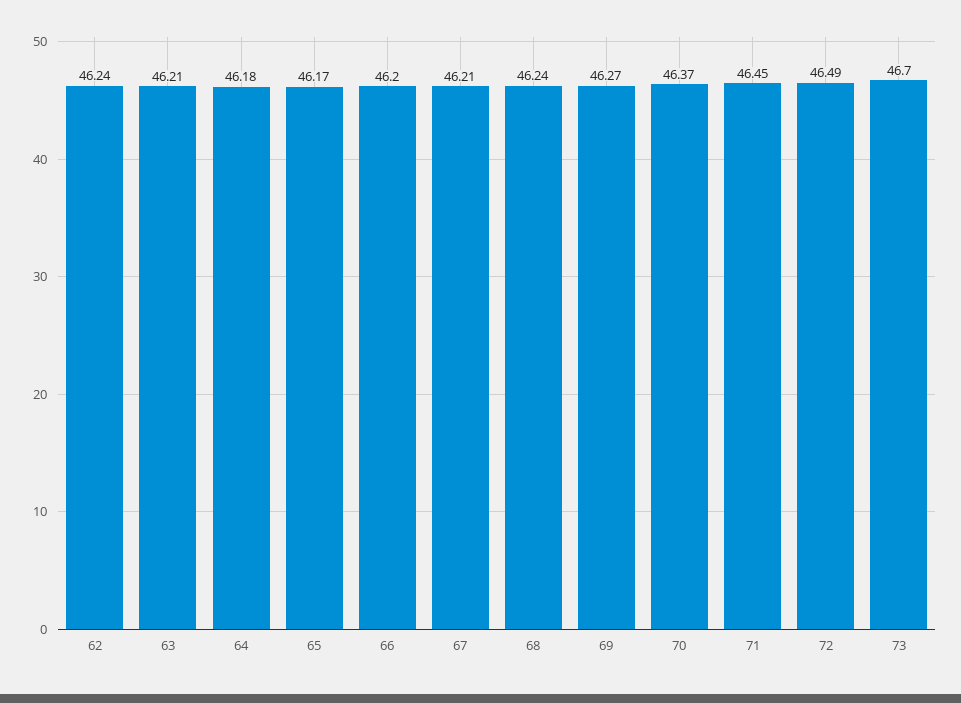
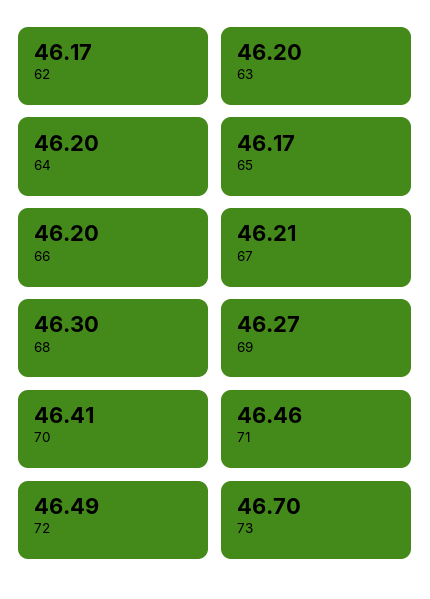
62: 46.24 -> 46.17
63: 46.21 -> 46.2
64: 46.18 -> 46.2
68: 46.24 -> 46.3
70: 46.37 -> 46.41
71: 46.45 -> 46.46

